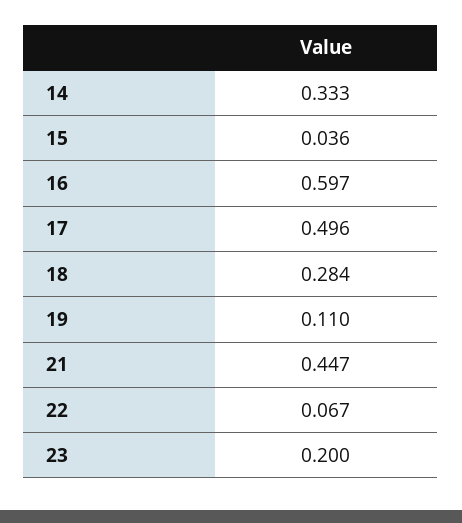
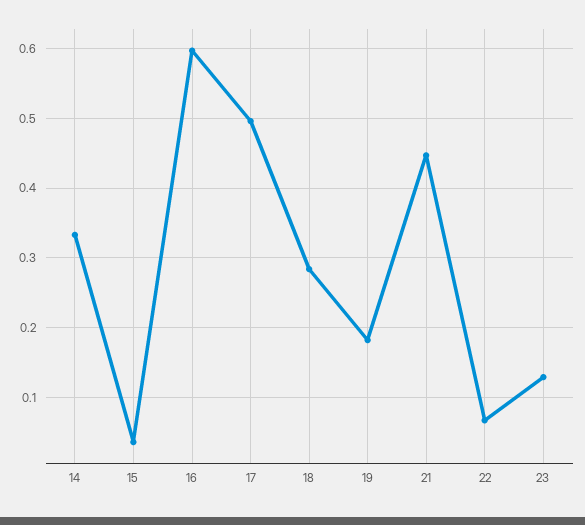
19: 0.11 -> 0.18
23: 0.2 -> 0.13

